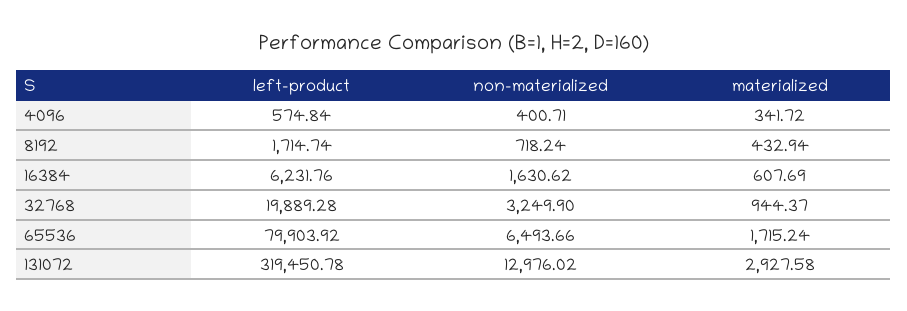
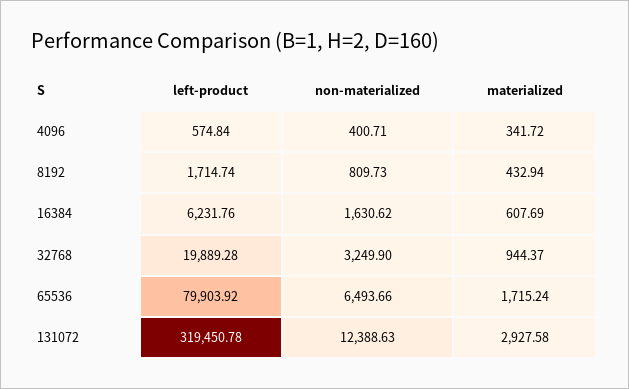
non-materialized, 8192: 718.24 -> 809.73
non-materialized, 131072: 12976.02 -> 12388.63

